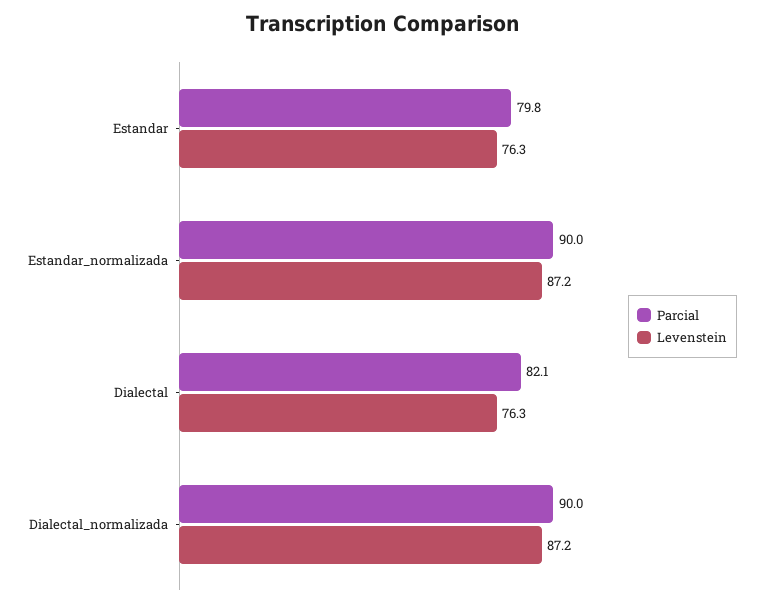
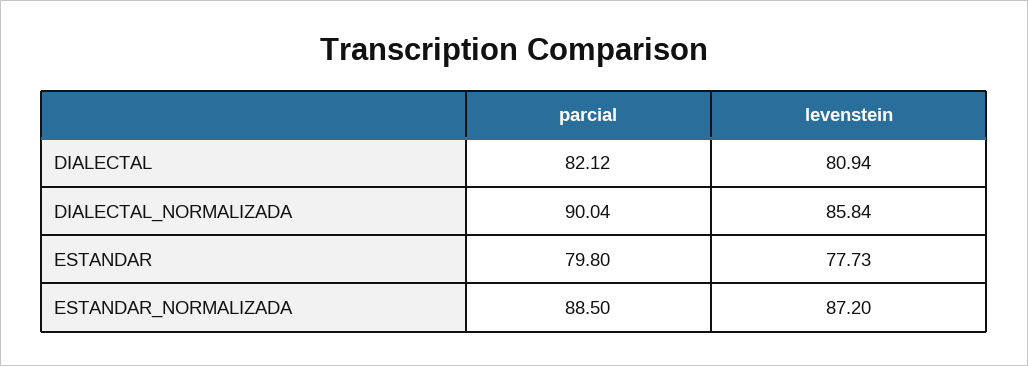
Levenstein, Estandar: 76.3 -> 77.73
Parcial, Estandar_normalizada: 90 -> 88.5
Levenstein, Dialectal: 76.3 -> 80.94
Levenstein, Dialectal_normalizada: 87.2 -> 85.84

